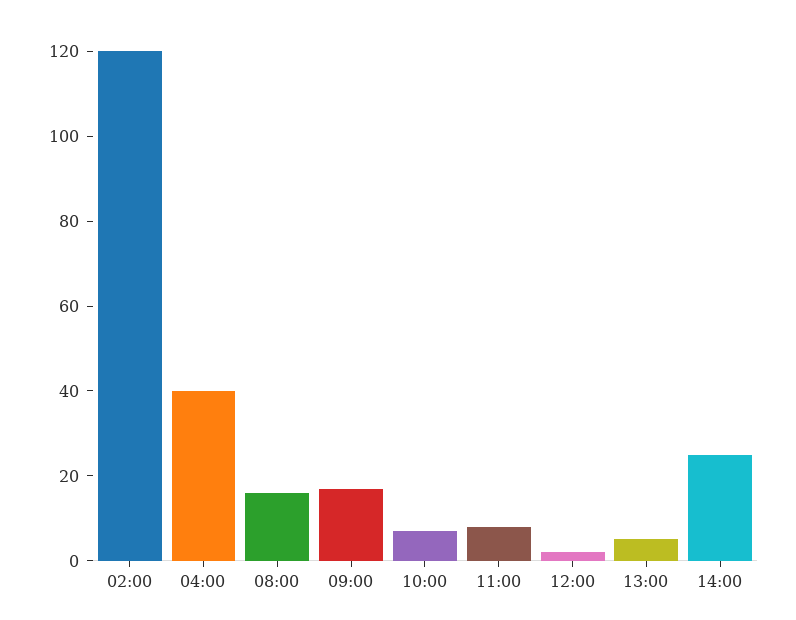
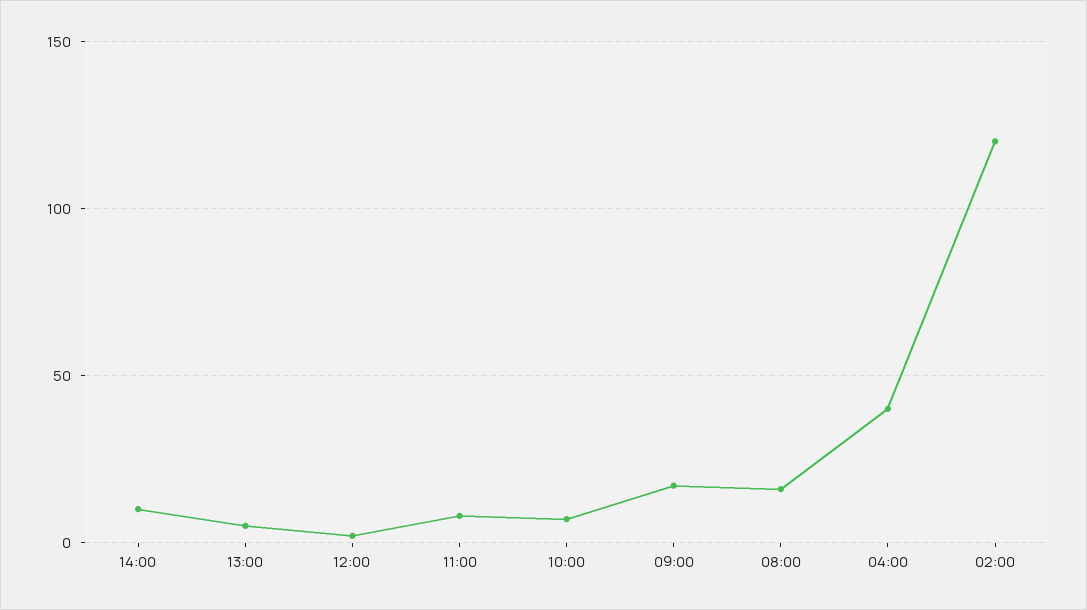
14:00: 25 -> 10

